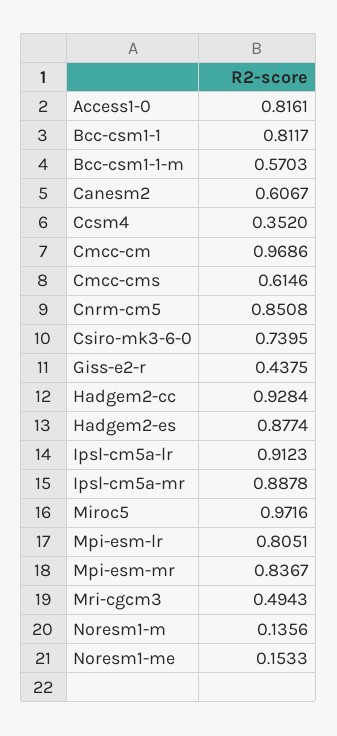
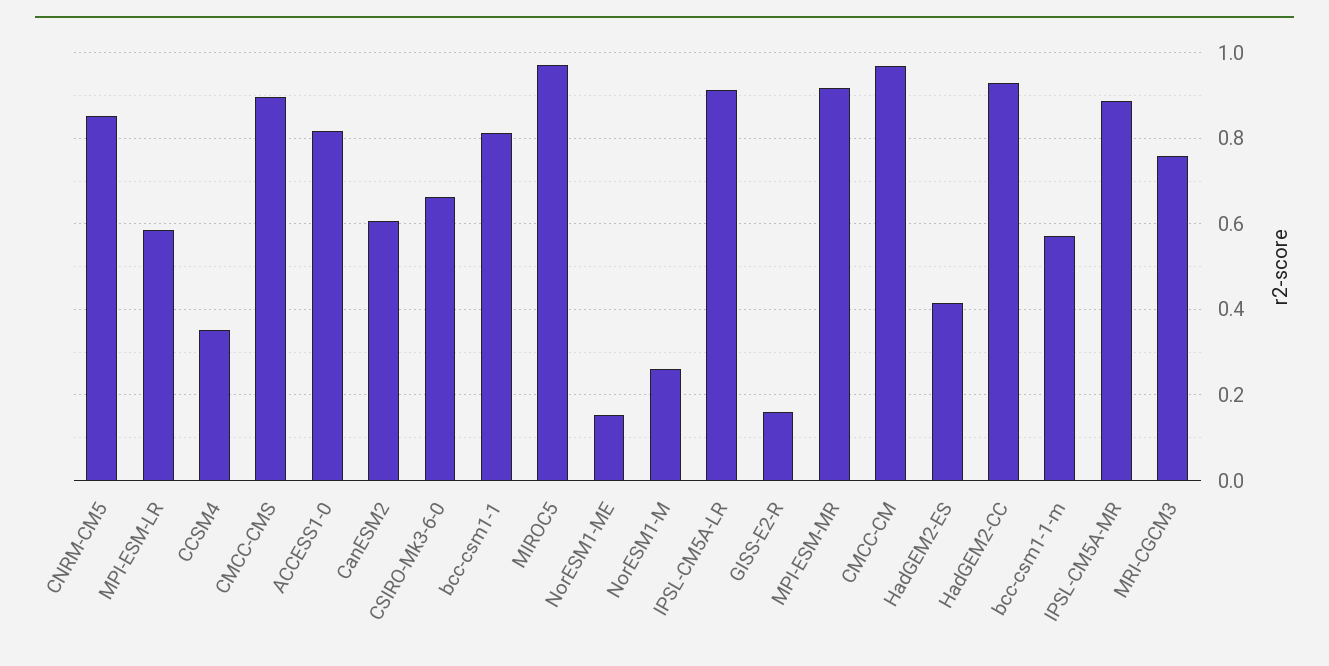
Cmcc-cms: 0.6146 -> 0.9
Csiro-mk3-6-0: 0.7395 -> 0.66
Giss-e2-r: 0.4375 -> 0.16
Hadgem2-es: 0.8774 -> 0.42
Mpi-esm-lr: 0.8051 -> 0.58
Mpi-esm-mr: 0.8367 -> 0.92
Mri-cgcm3: 0.4943 -> 0.76
Noresm1-m: 0.1356 -> 0.26

